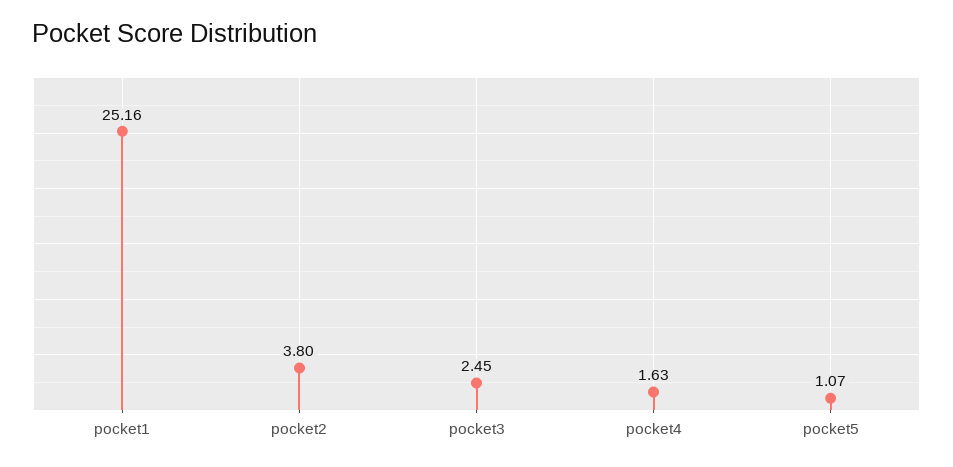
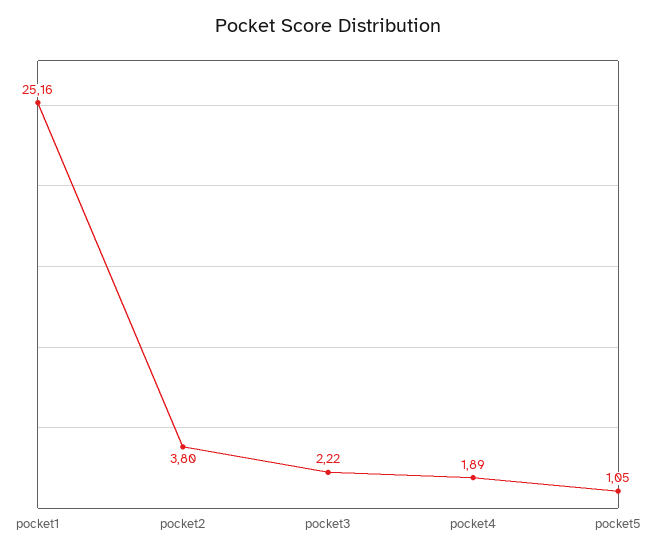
pocket3: 2.45 -> 2.22
pocket4: 1.63 -> 1.89
pocket5: 1.07 -> 1.05

